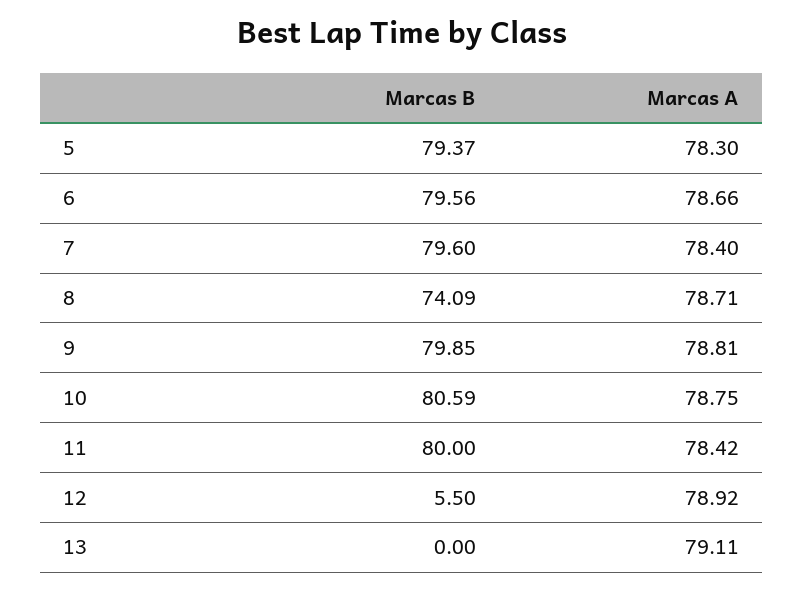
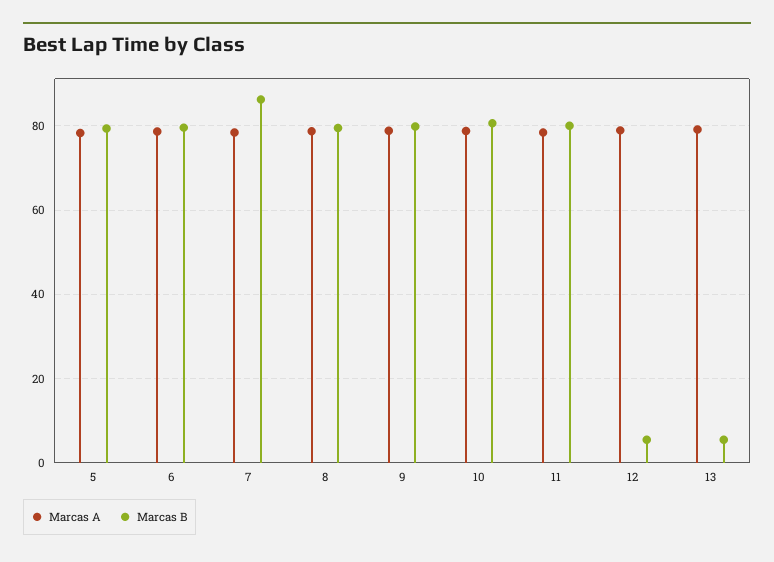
Marcas B, 7: 79.6 -> 86
Marcas B, 8: 74.09 -> 80
Marcas B, 13: 0 -> 6

